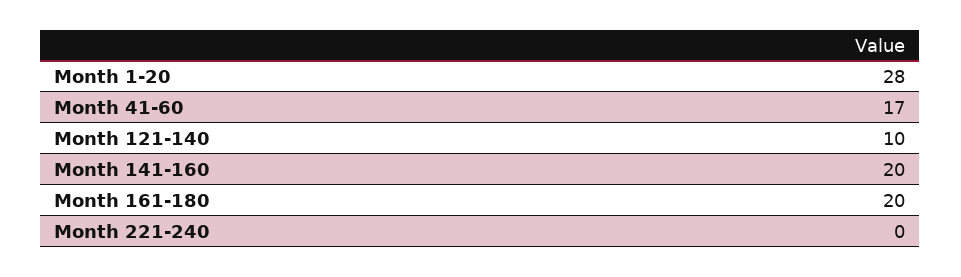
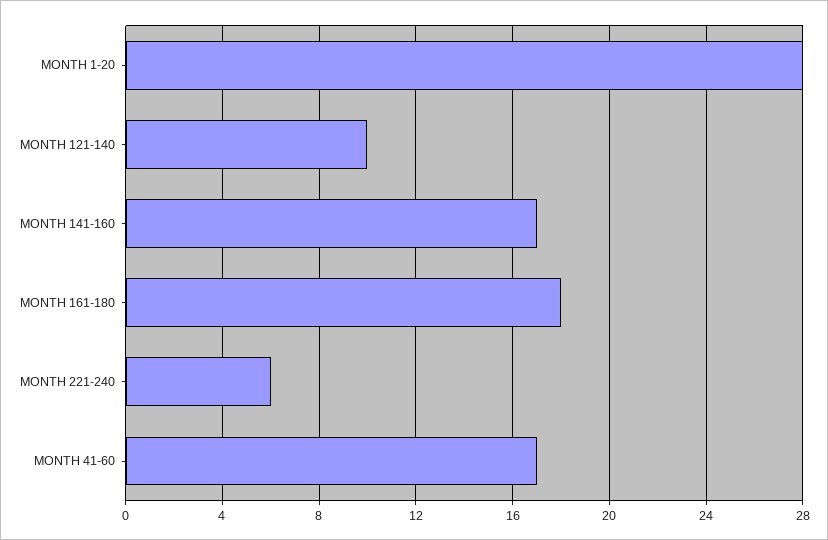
Month 141-160: 20 -> 17
Month 161-180: 20 -> 18
Month 221-240: 0 -> 6

